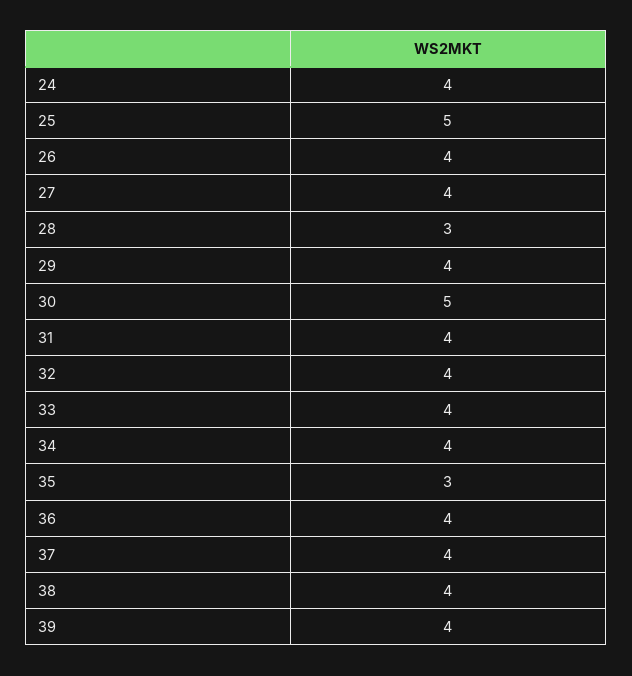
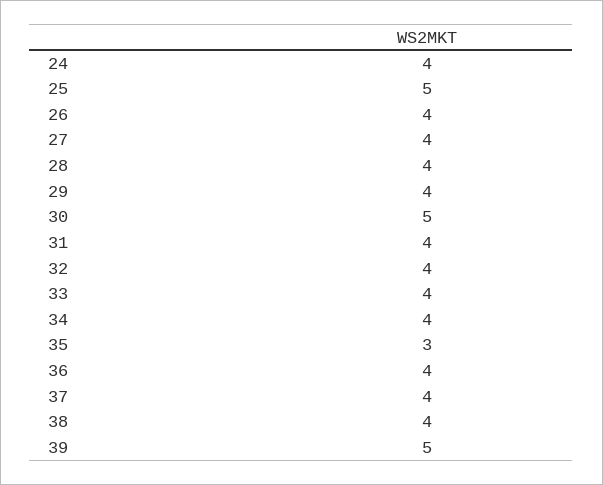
28: 3 -> 4
39: 4 -> 5

